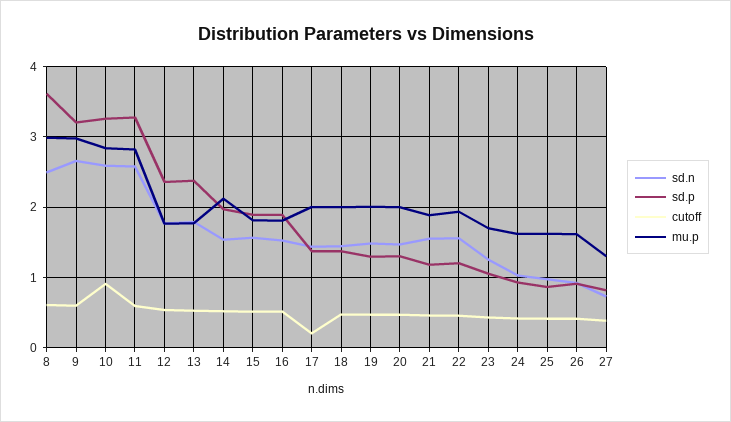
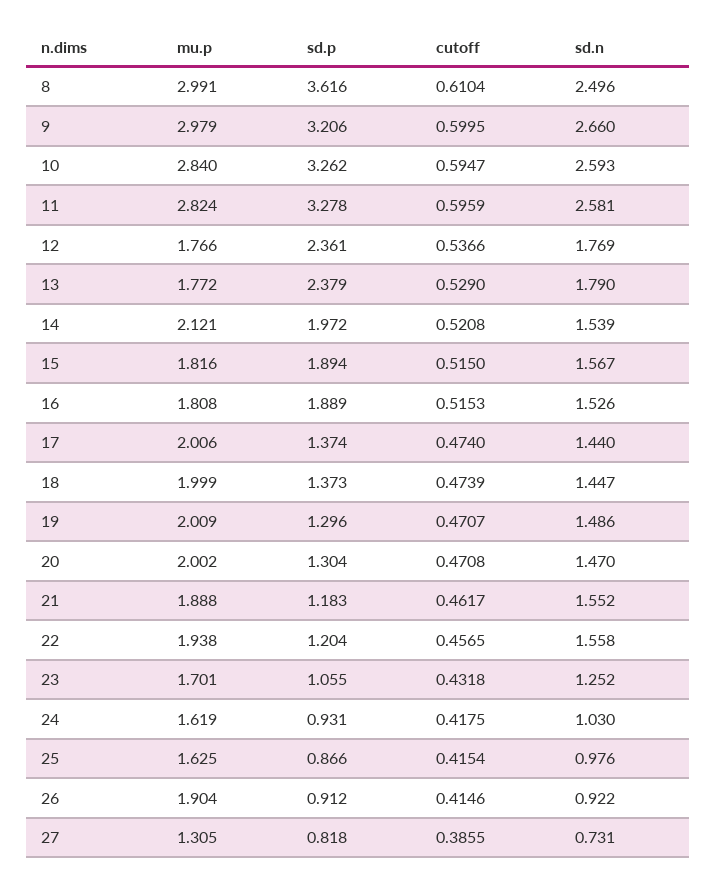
cutoff, 10: 0.9 -> 0.5947
cutoff, 17: 0.2 -> 0.474
mu.p, 26: 1.6 -> 1.904

